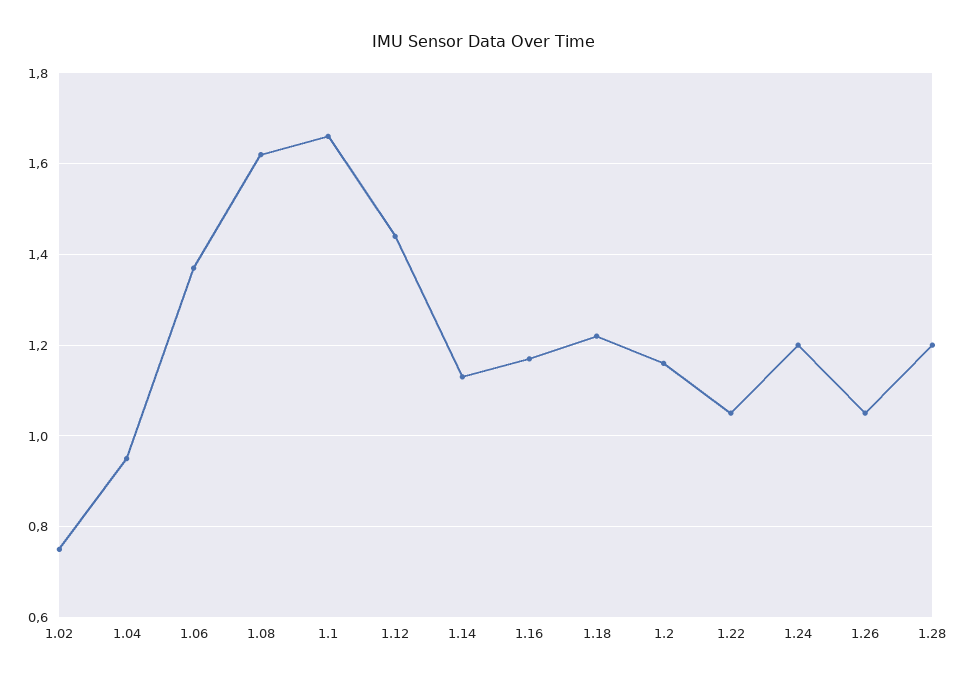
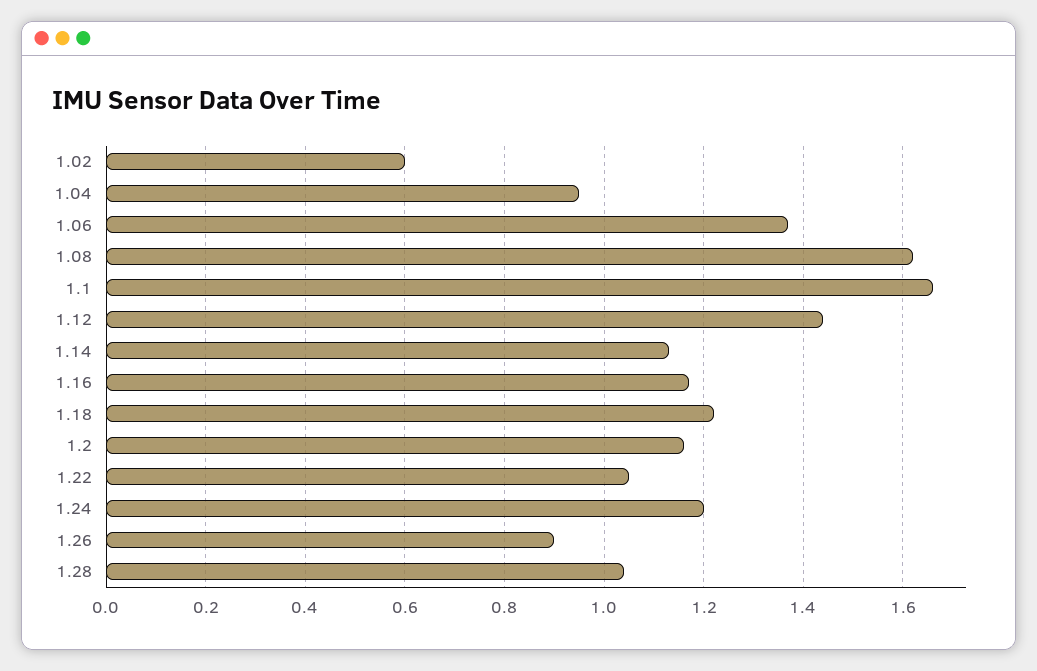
1.02: 0.75 -> 0.6
1.26: 1.05 -> 0.9
1.28: 1.2 -> 1.05

